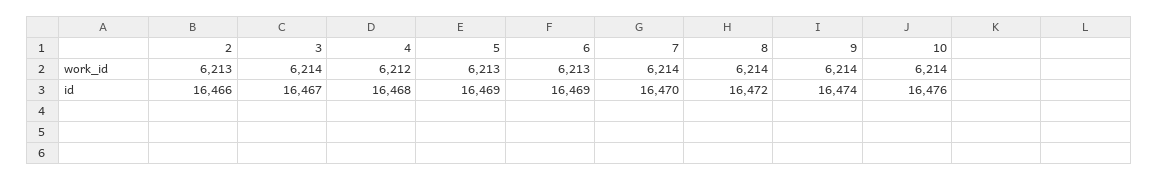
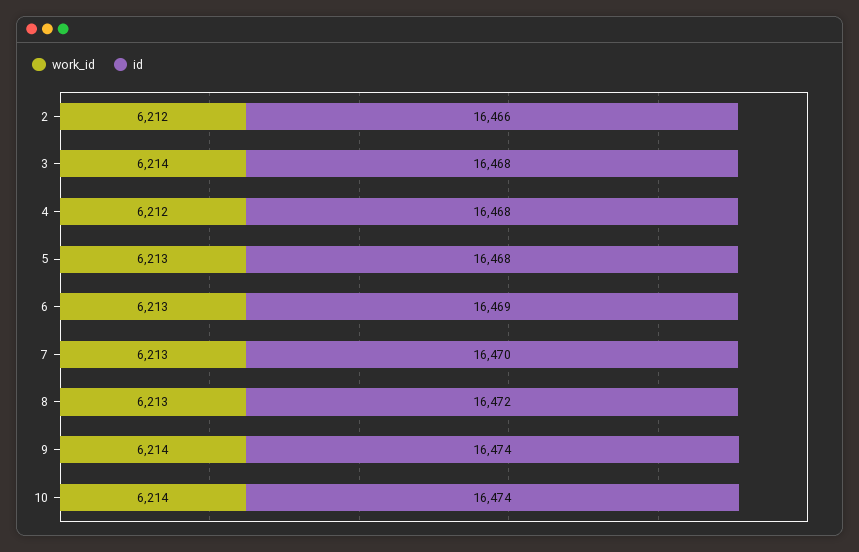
work_id, 2: 6213 -> 6212
work_id, 7: 6214 -> 6213
work_id, 8: 6214 -> 6213
id, 3: 16467 -> 16468
id, 5: 16469 -> 16468
id, 10: 16476 -> 16474

